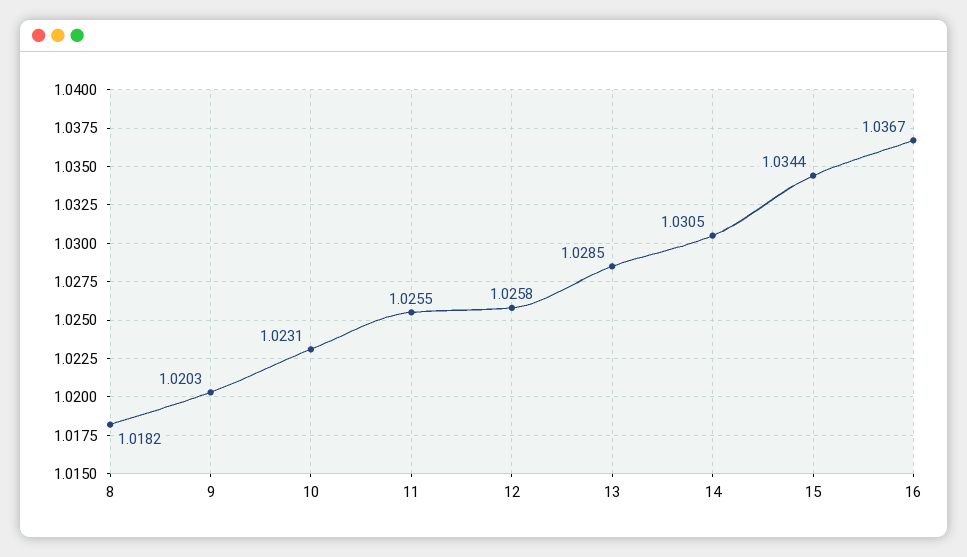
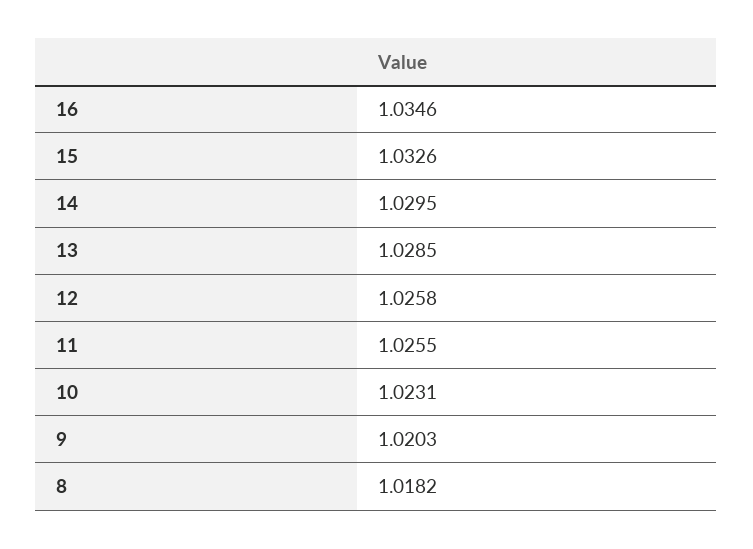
14: 1.0305 -> 1.0295
15: 1.0344 -> 1.0326
16: 1.0367 -> 1.0346

